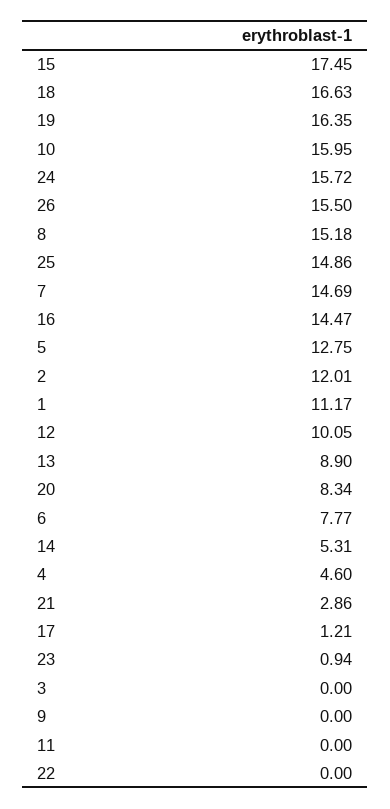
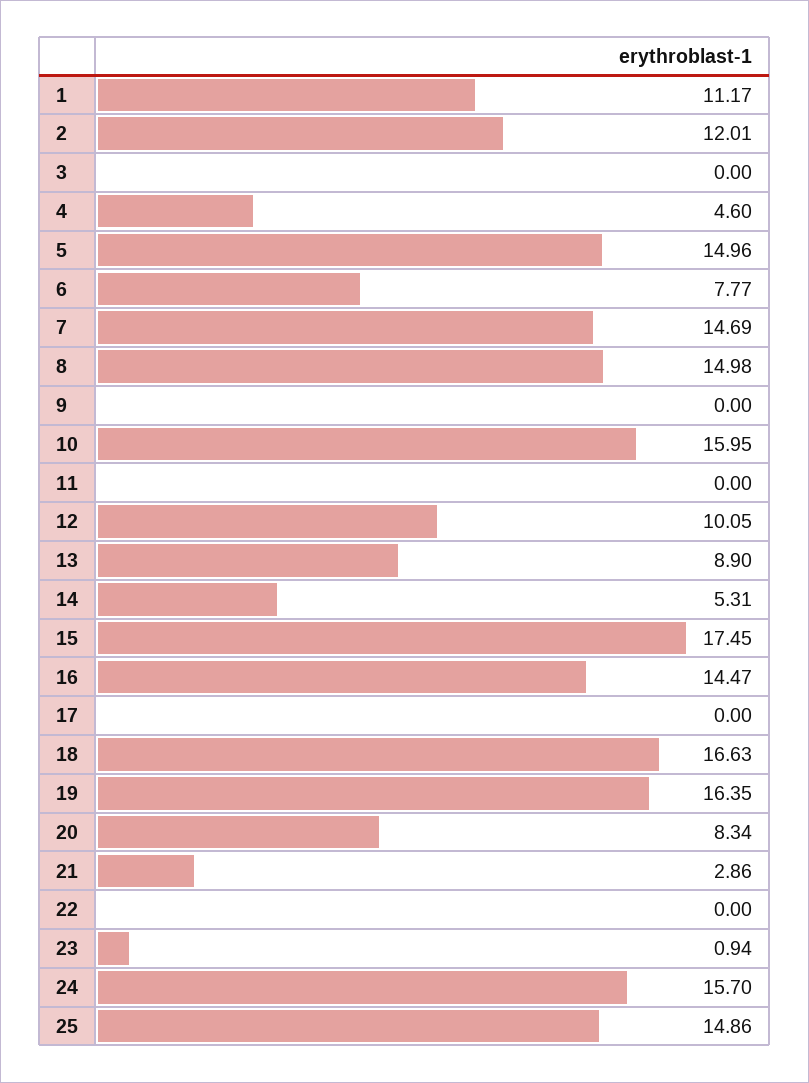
24: 15.72 -> 15.7
26: 15.5 -> none
8: 15.18 -> 14.98
5: 12.75 -> 14.96
17: 1.21 -> 0

